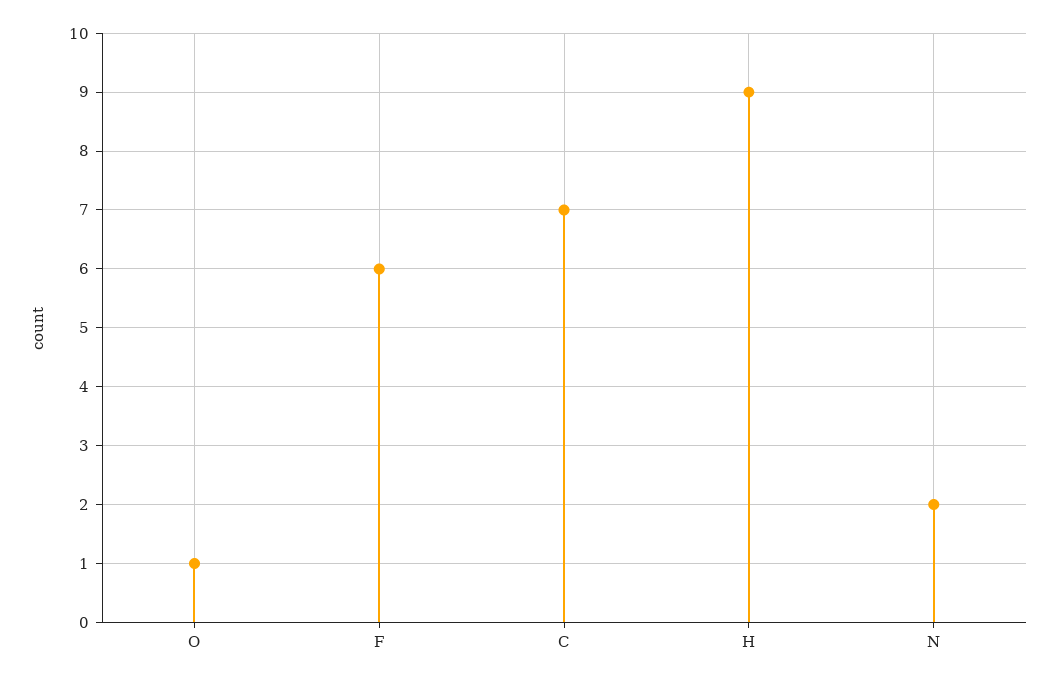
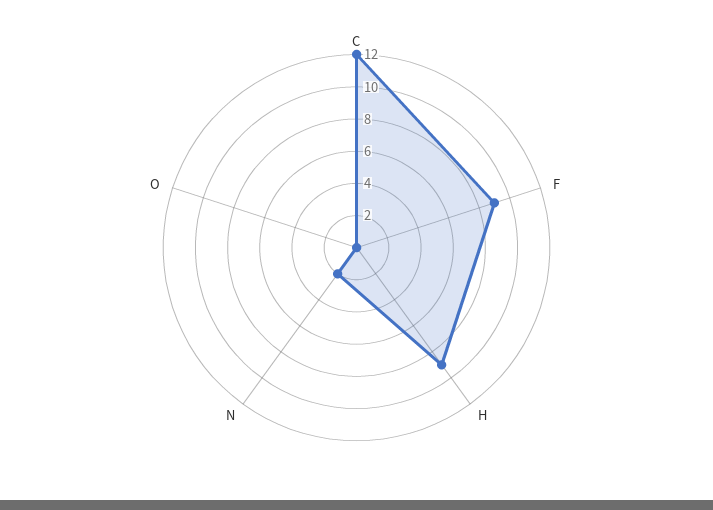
O: 1 -> 0
F: 6 -> 9
C: 7 -> 12

